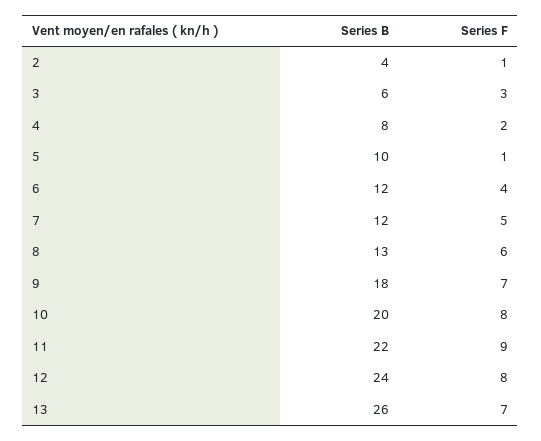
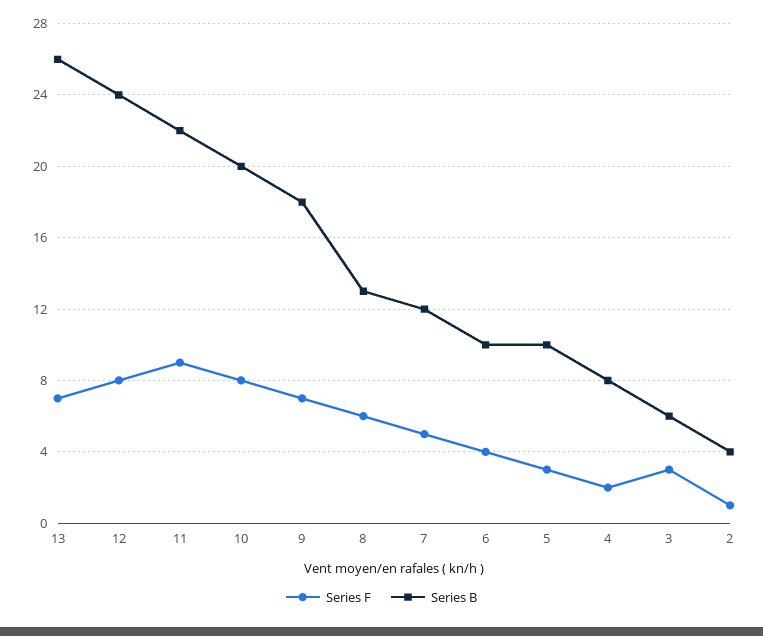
Series F, 5: 1 -> 3
Series B, 6: 12 -> 10

